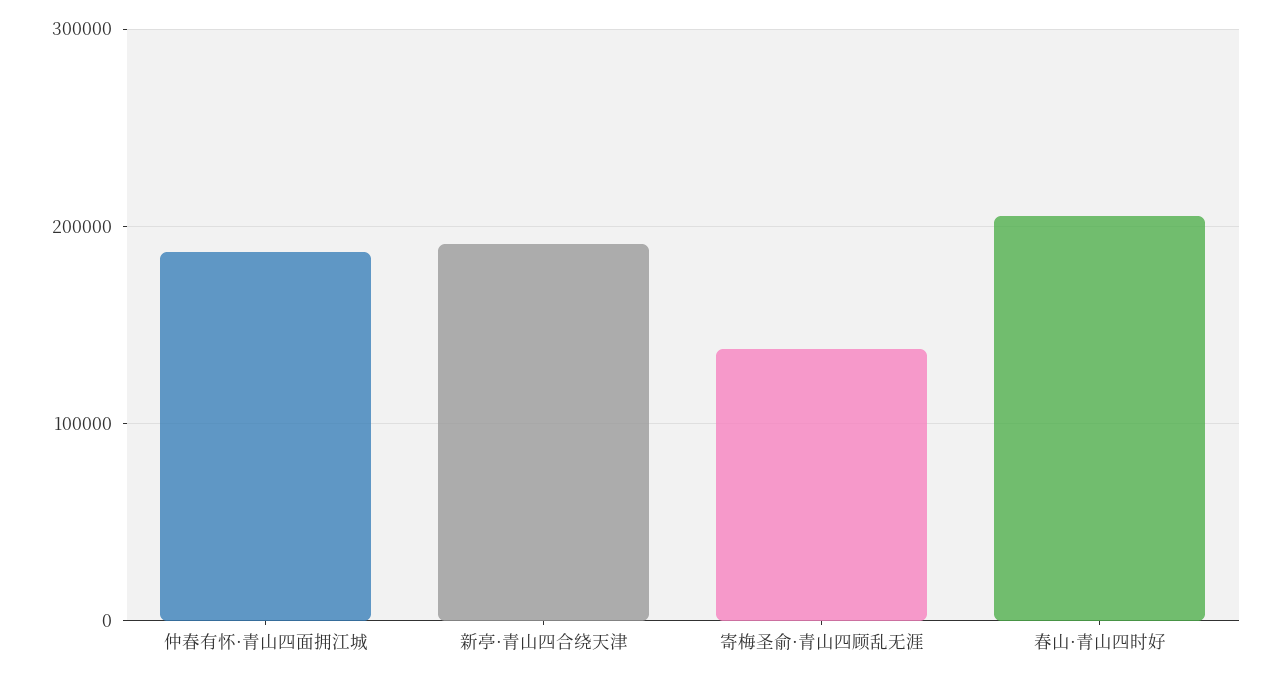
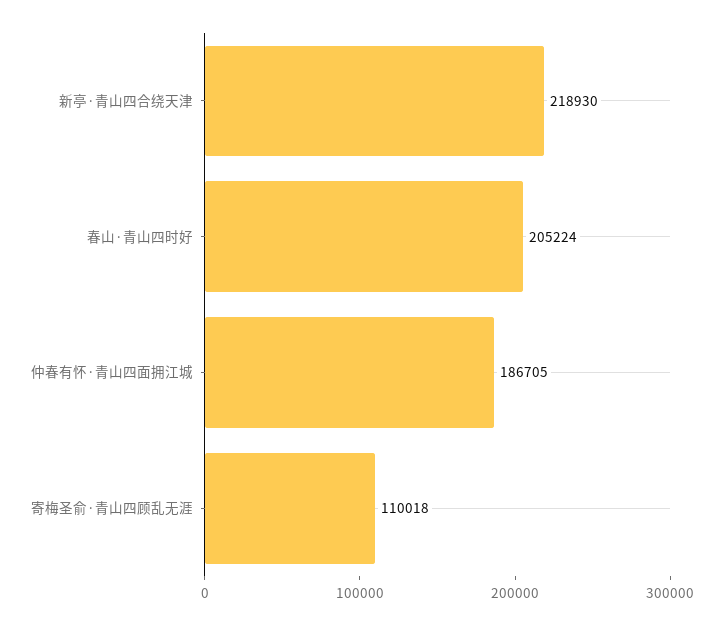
新亭·青山四合绕天津: 190000 -> 218930
寄梅圣俞·青山四顾乱无涯: 140000 -> 110018

